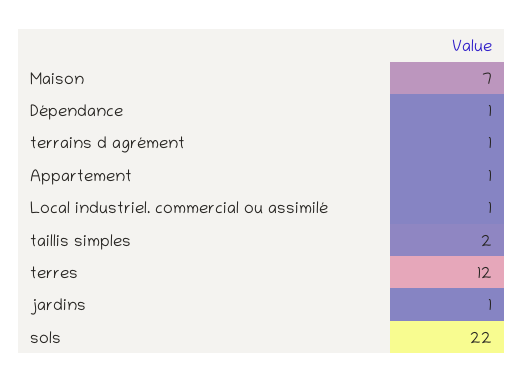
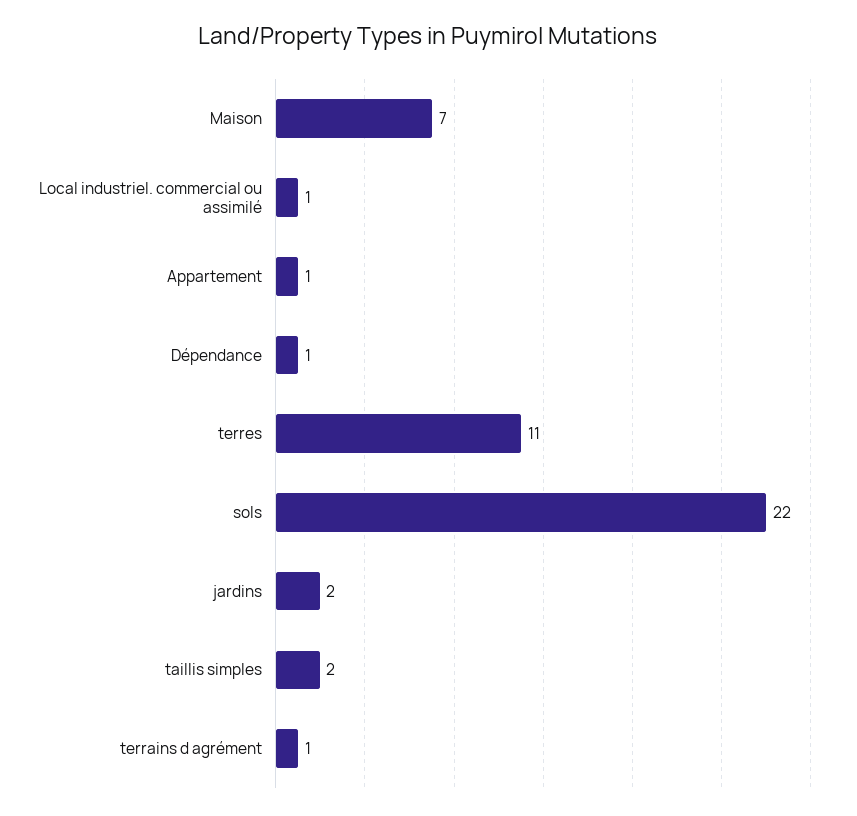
terres: 12 -> 11
jardins: 1 -> 2

